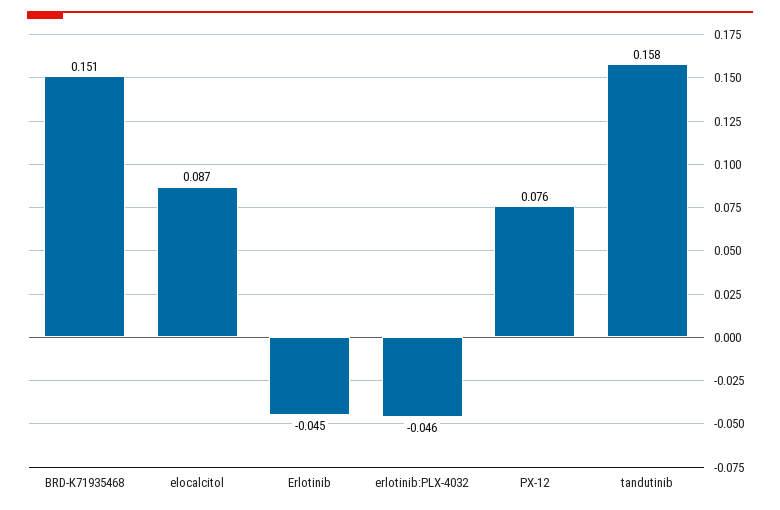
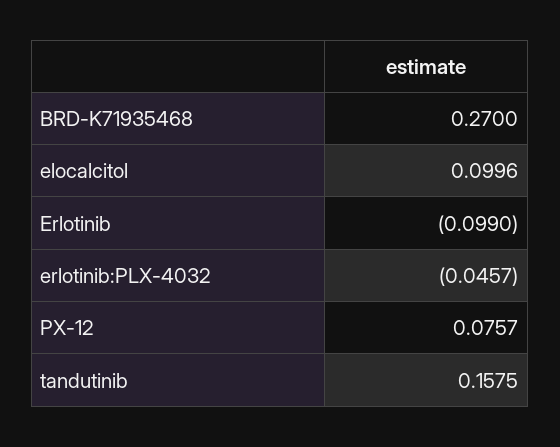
BRD-K71935468: 0.151 -> 0.27
elocalcitol: 0.087 -> 0.0996
Erlotinib: -0.045 -> -0.099

